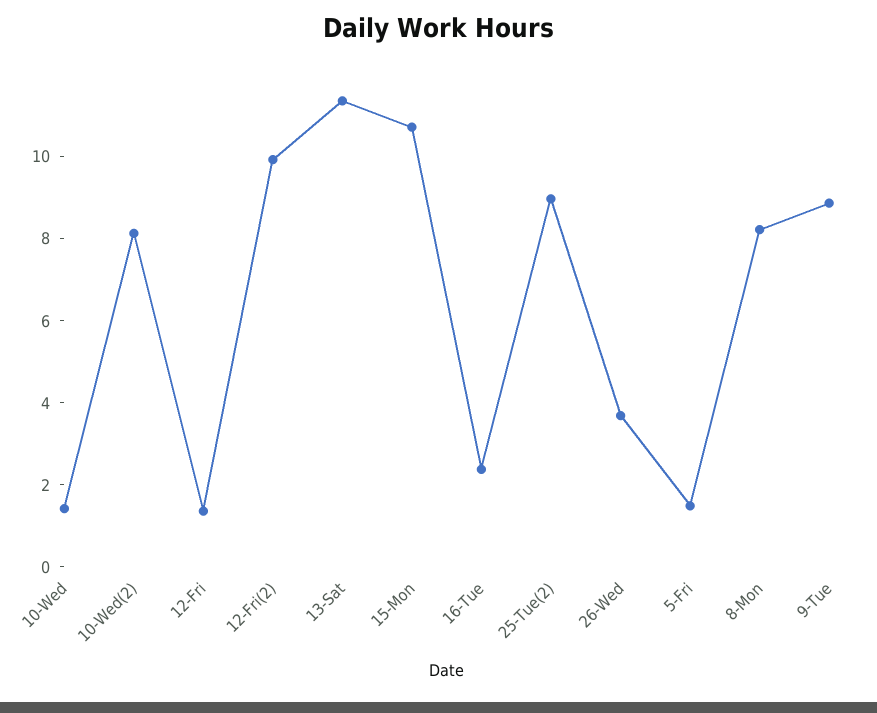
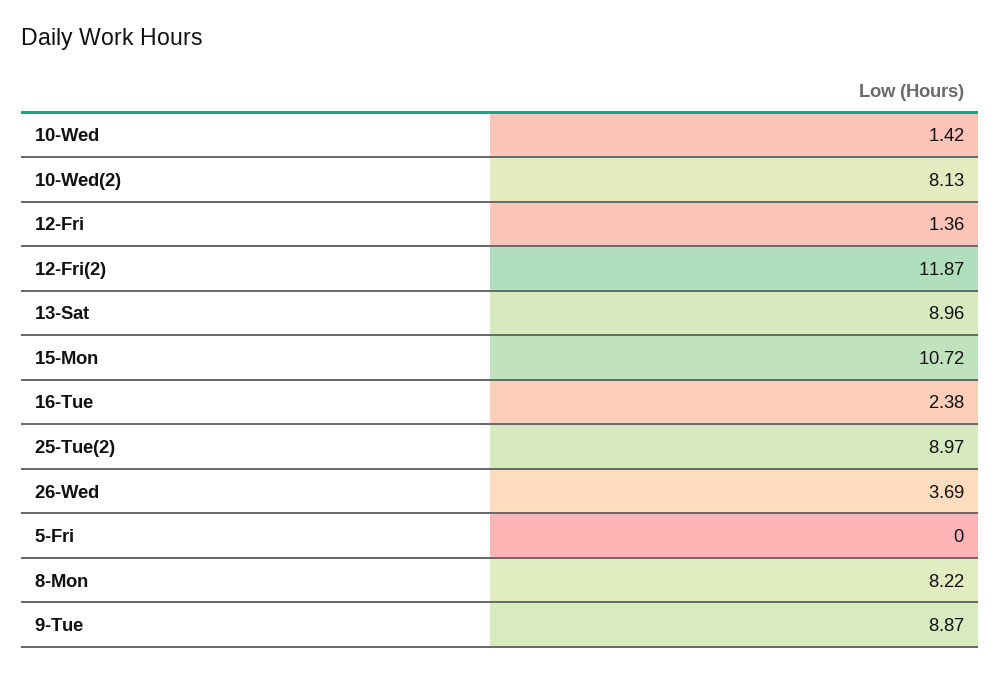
12-Fri(2): 10 -> 11.87
13-Sat: 11.5 -> 8.96
5-Fri: 1.5 -> 0

